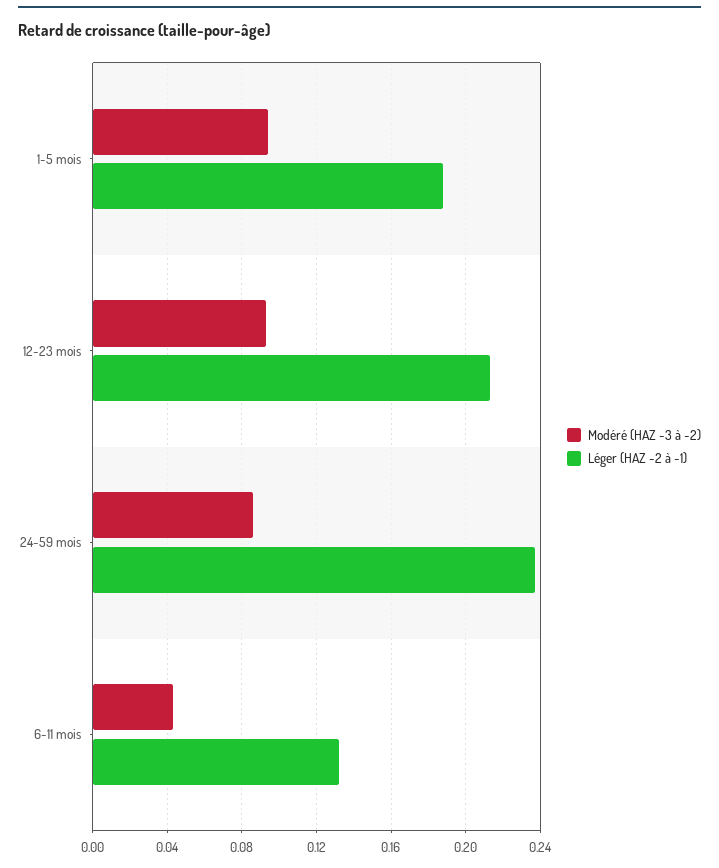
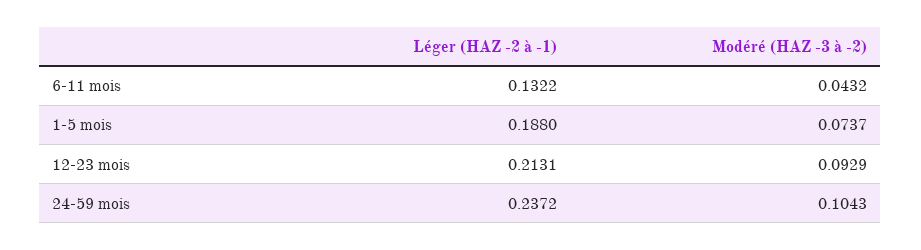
Modéré (HAZ -3 à -2), 1-5 mois: 0.095 -> 0.0737
Modéré (HAZ -3 à -2), 24-59 mois: 0.085 -> 0.1043

